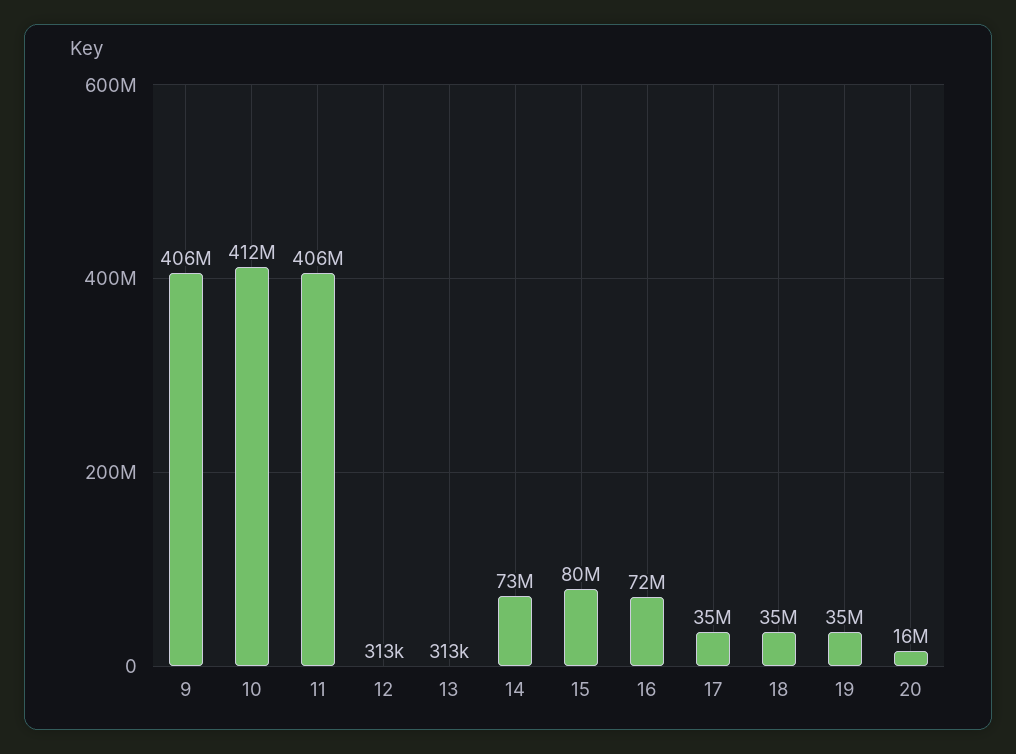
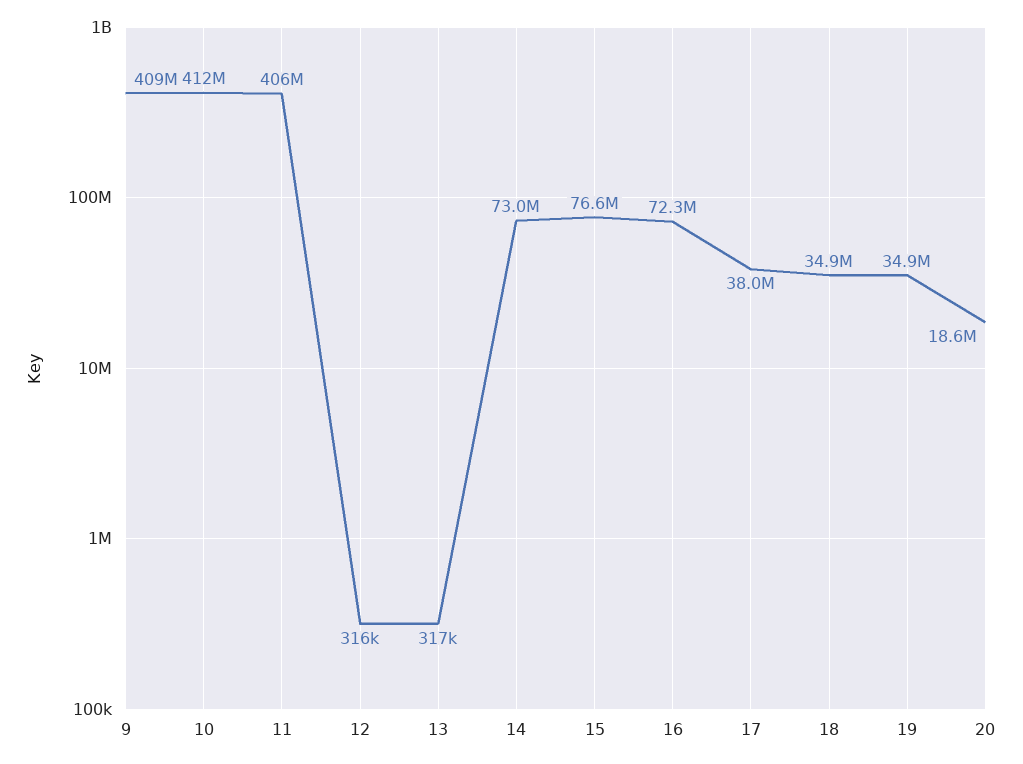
9: 406000000 -> 409000000
12: 313000 -> 316000
13: 313000 -> 317000
15: 80000000 -> 76600000
17: 35000000 -> 38000000
20: 16000000 -> 18600000

